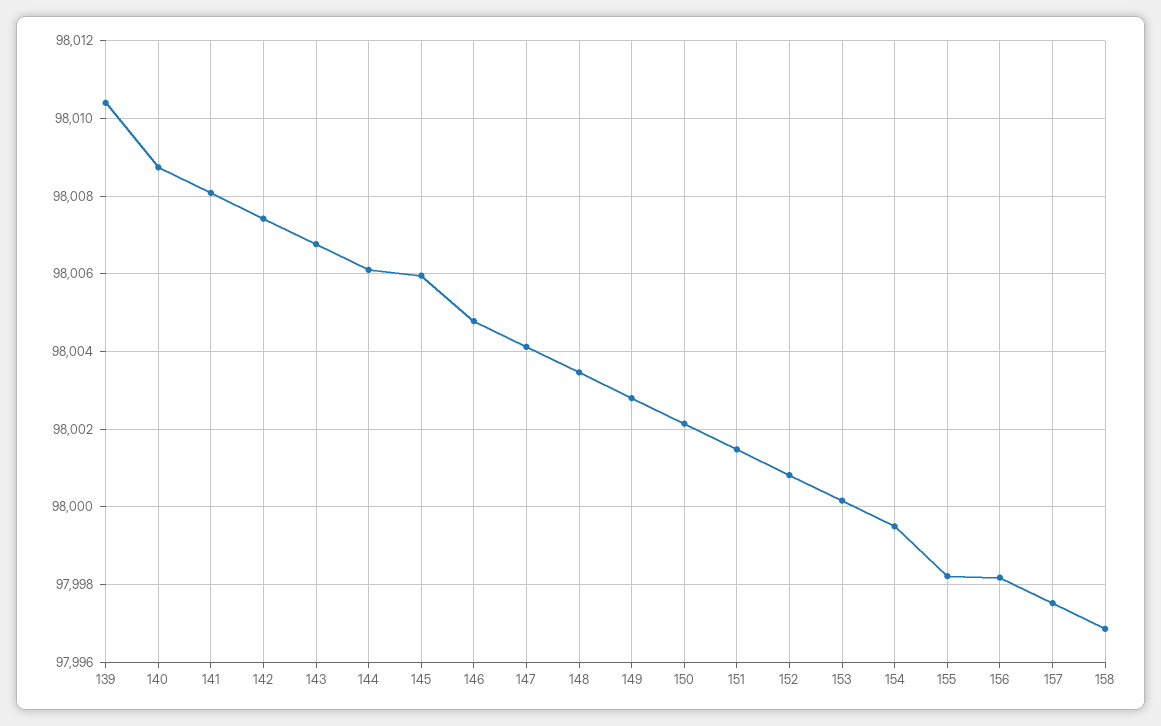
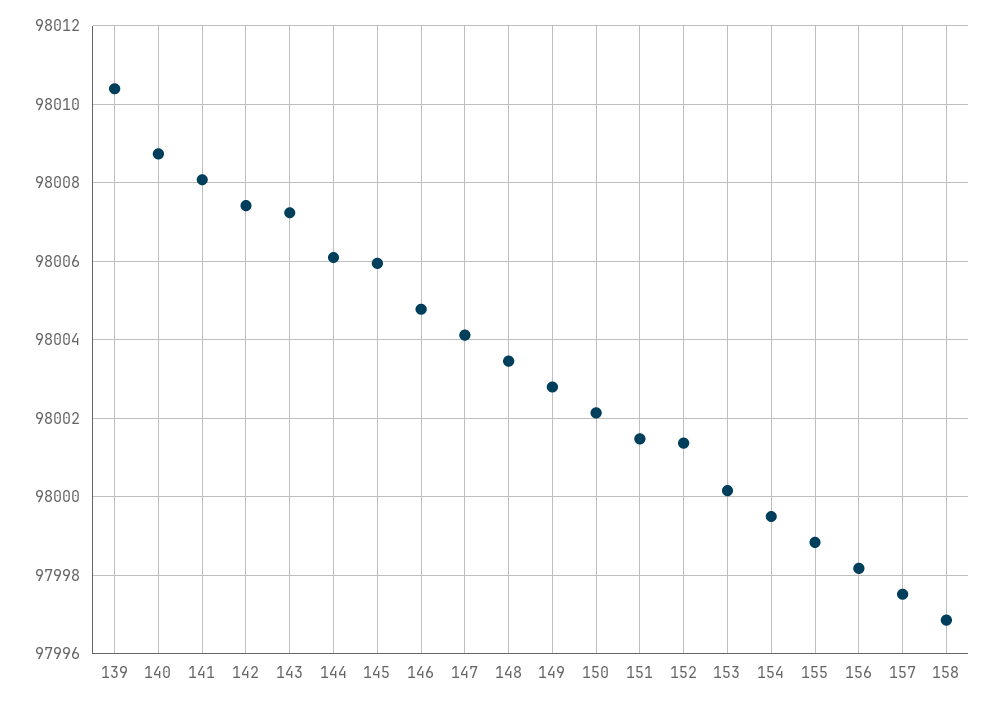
143: 98006.8 -> 98007.2
152: 98000.8 -> 98001.4
155: 97998.2 -> 97998.8

